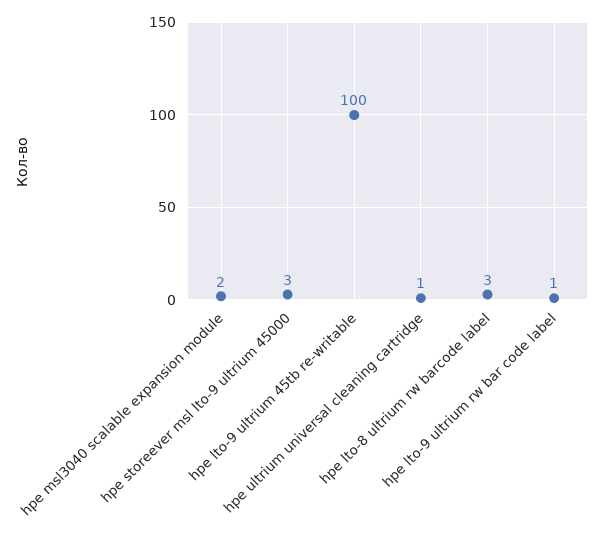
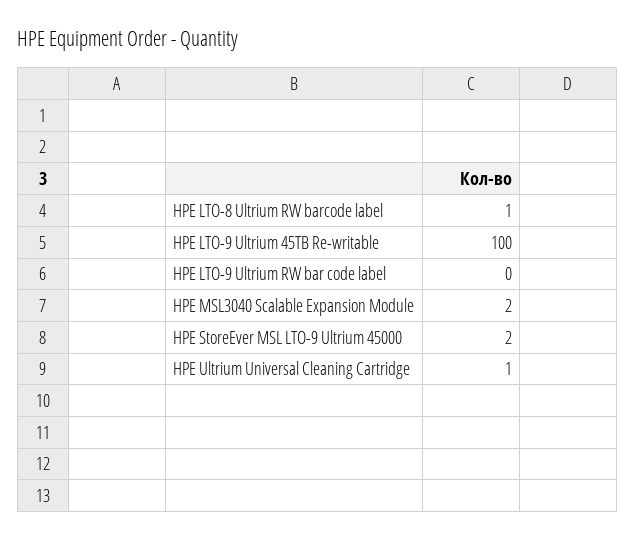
hpe storeever msl lto-9 ultrium 45000: 3 -> 2
hpe lto-8 ultrium rw barcode label: 3 -> 1
hpe lto-9 ultrium rw bar code label: 1 -> 0

